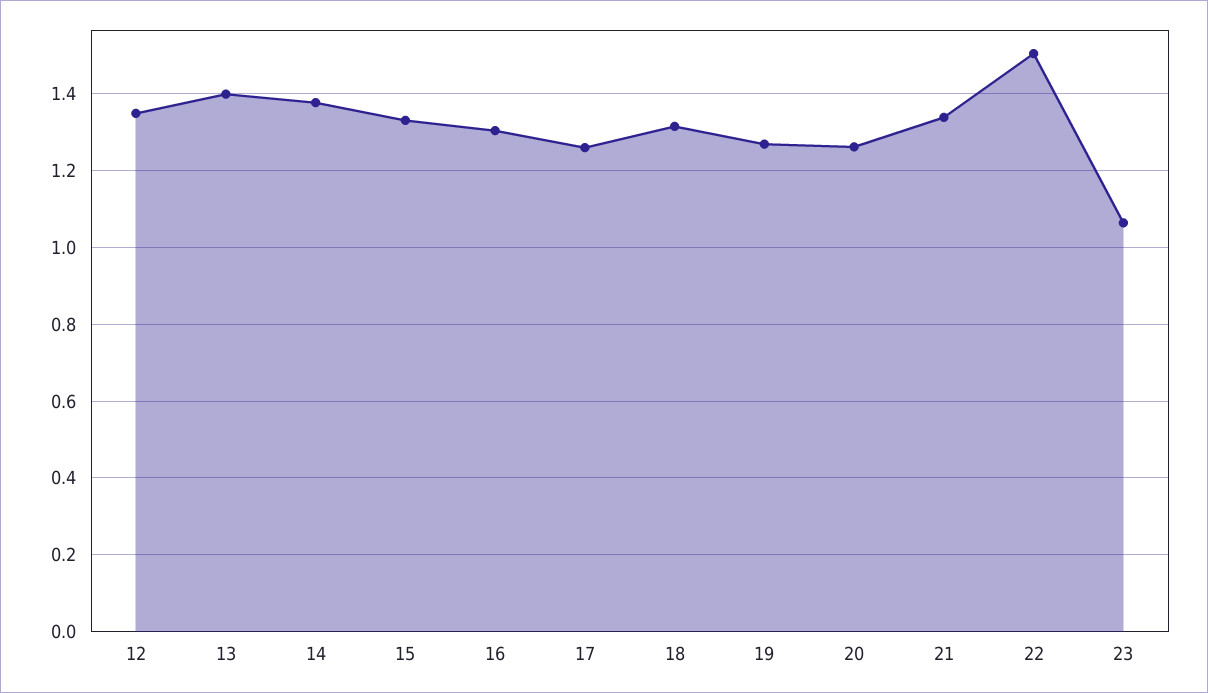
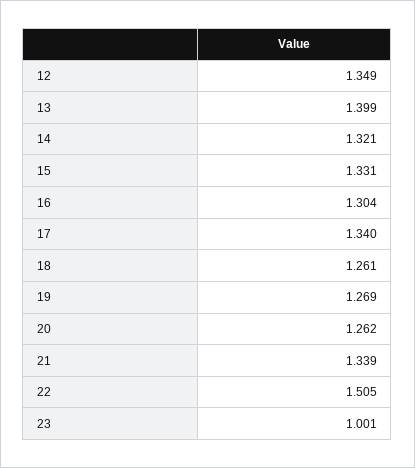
14: 1.38 -> 1.321
17: 1.26 -> 1.34
18: 1.32 -> 1.261
23: 1.06 -> 1.001

